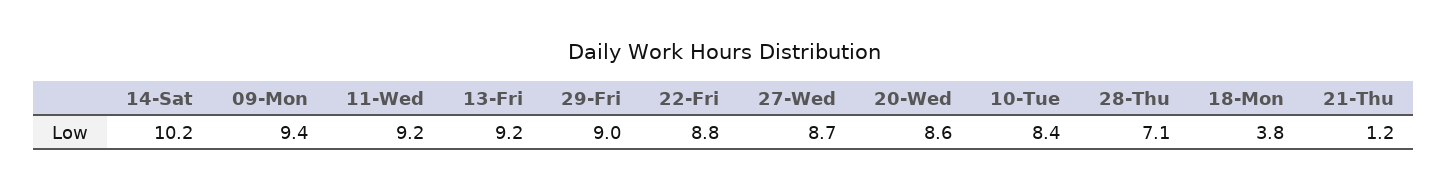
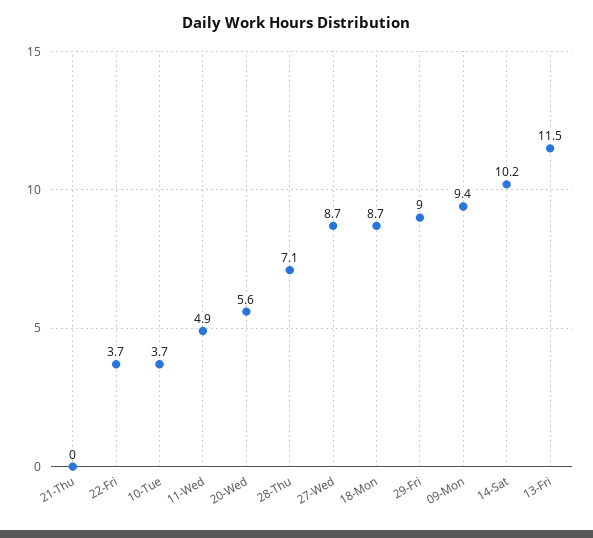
11-Wed: 9.2 -> 4.9
13-Fri: 9.2 -> 11.5
22-Fri: 8.8 -> 3.7
20-Wed: 8.6 -> 5.6
10-Tue: 8.4 -> 3.7
18-Mon: 3.8 -> 8.7
21-Thu: 1.2 -> 0

